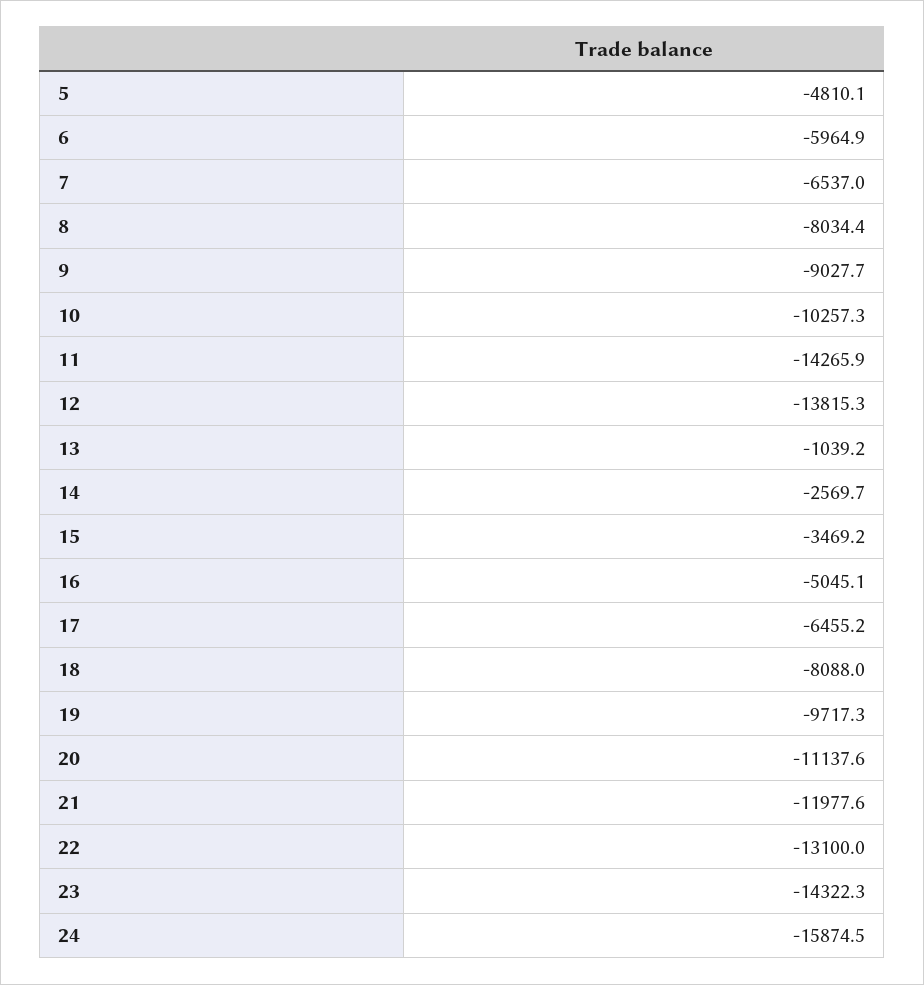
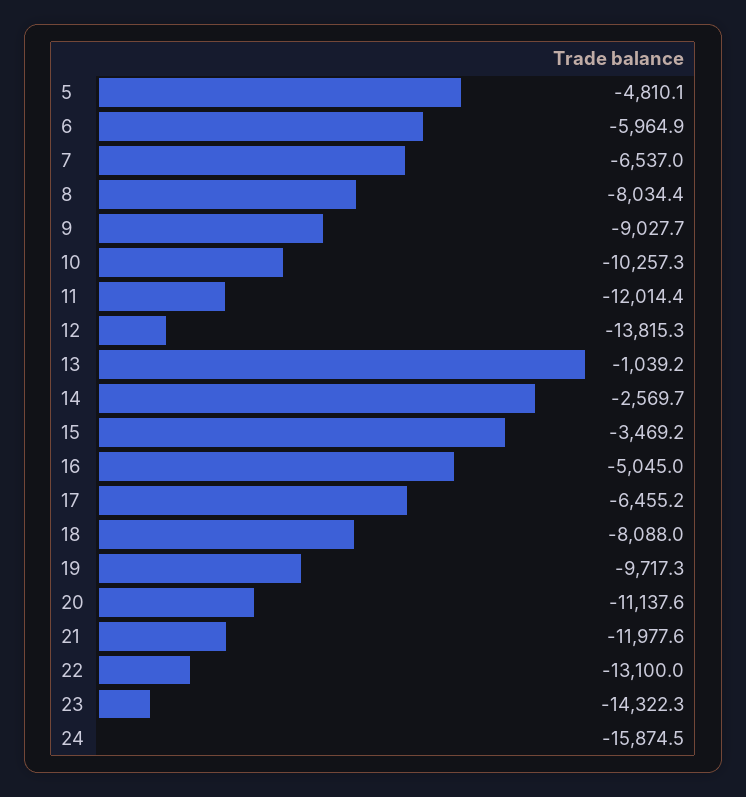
11: -14265.9 -> -12014.4
16: -5045.1 -> -5045

